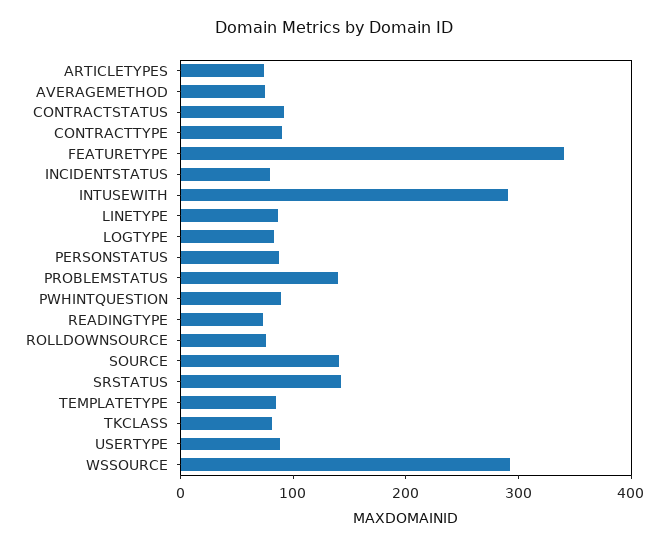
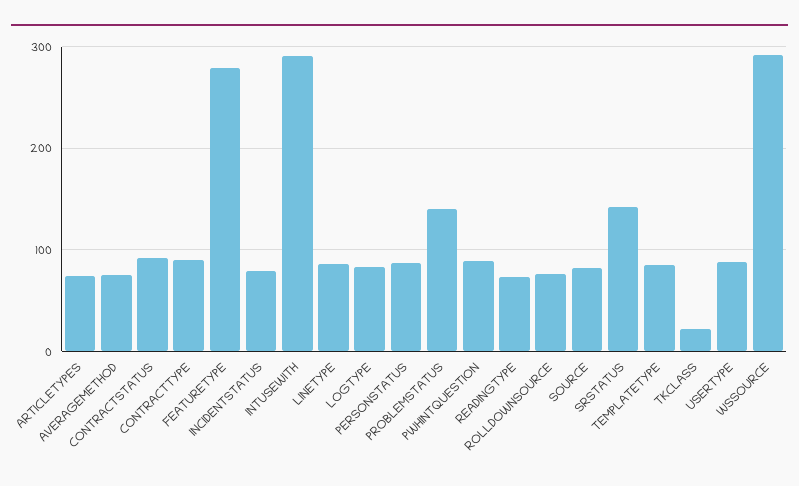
FEATURETYPE: 340 -> 280
SOURCE: 140 -> 80
TKCLASS: 80 -> 20

